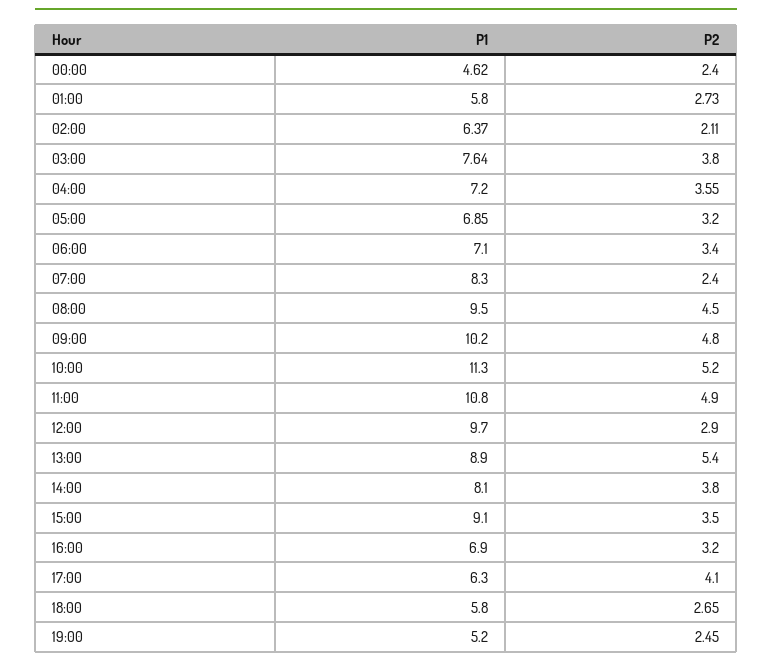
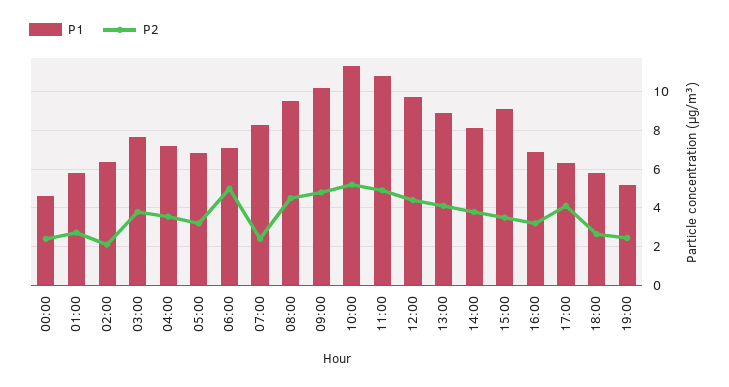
P2, 06:00: 3.4 -> 5
P2, 12:00: 2.9 -> 4.5
P2, 13:00: 5.4 -> 4

